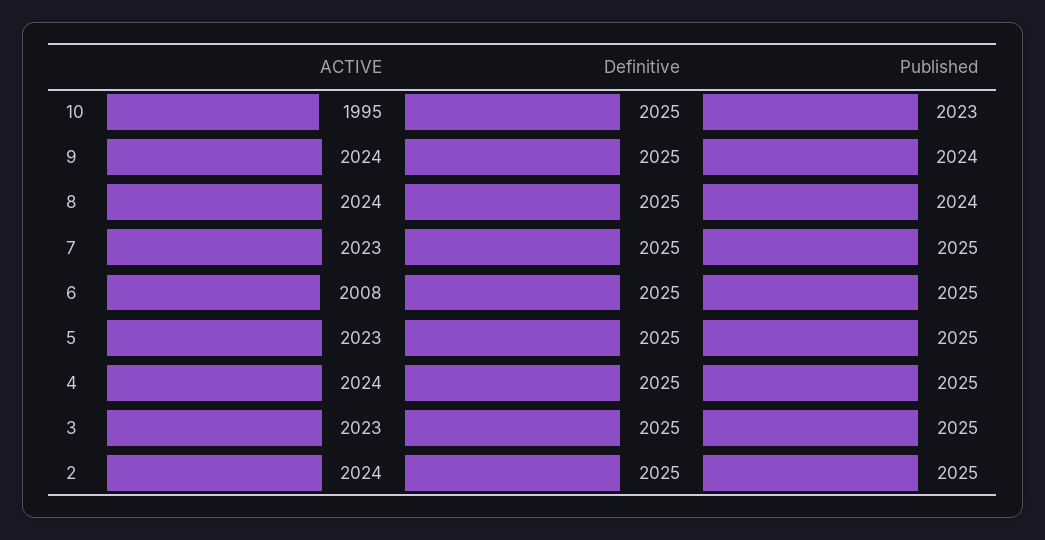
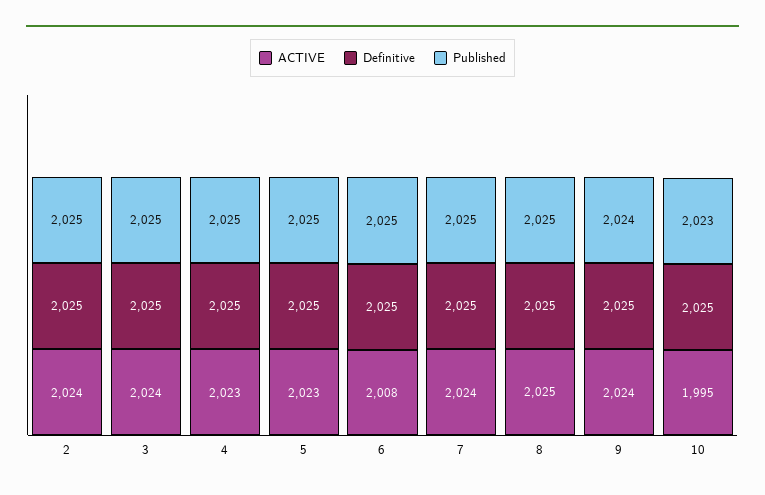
ACTIVE, 8: 2024 -> 2025
Published, 8: 2024 -> 2025
ACTIVE, 7: 2023 -> 2024
ACTIVE, 4: 2024 -> 2023
ACTIVE, 3: 2023 -> 2024

